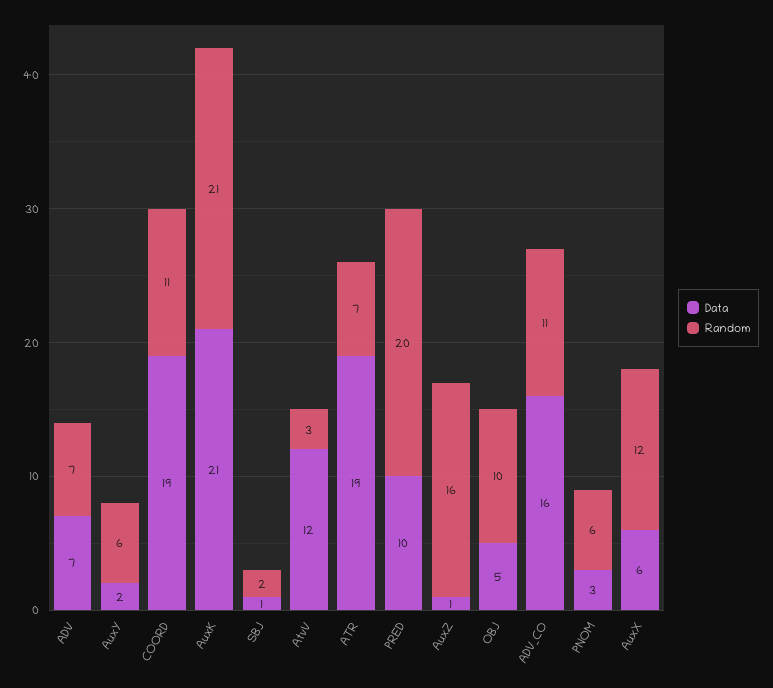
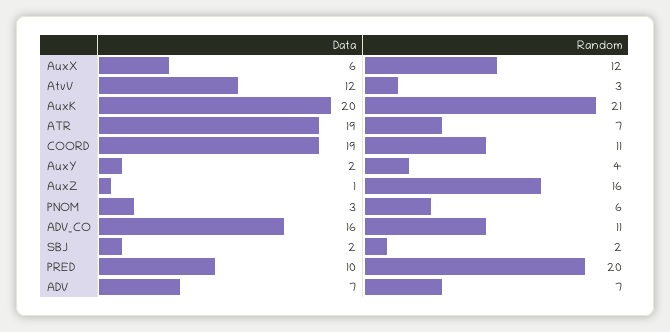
Random, AuxY: 6 -> 4
Data, AuxK: 21 -> 20
Data, SBJ: 1 -> 2
Data, OBJ: 5 -> none
Random, OBJ: 10 -> none

